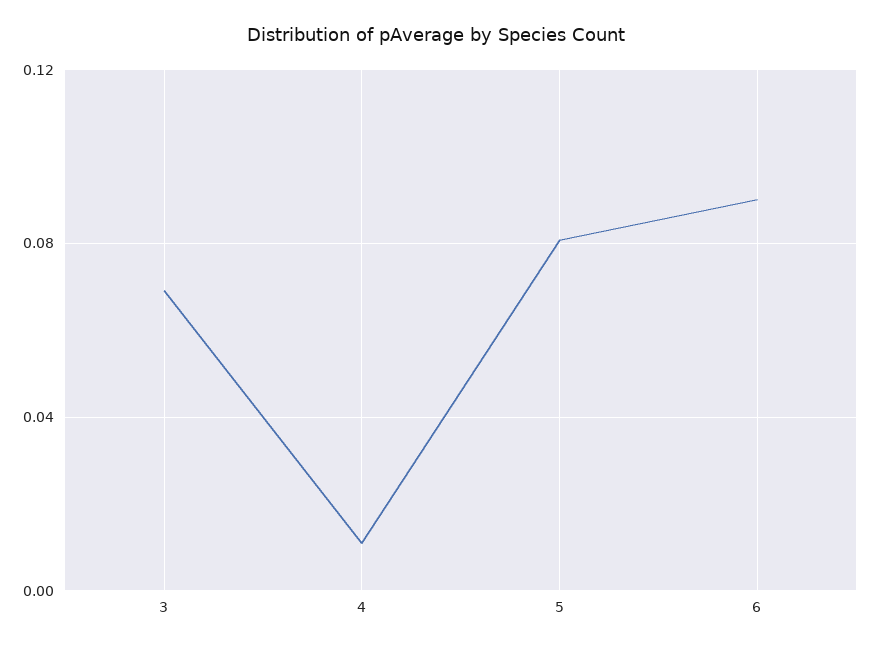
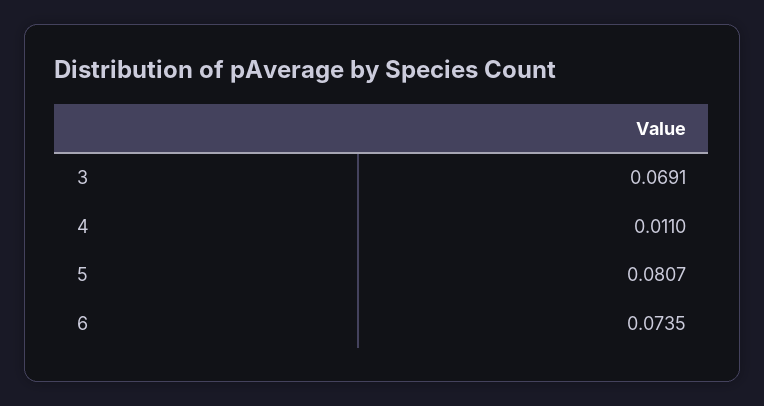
6: 0.09 -> 0.0735

